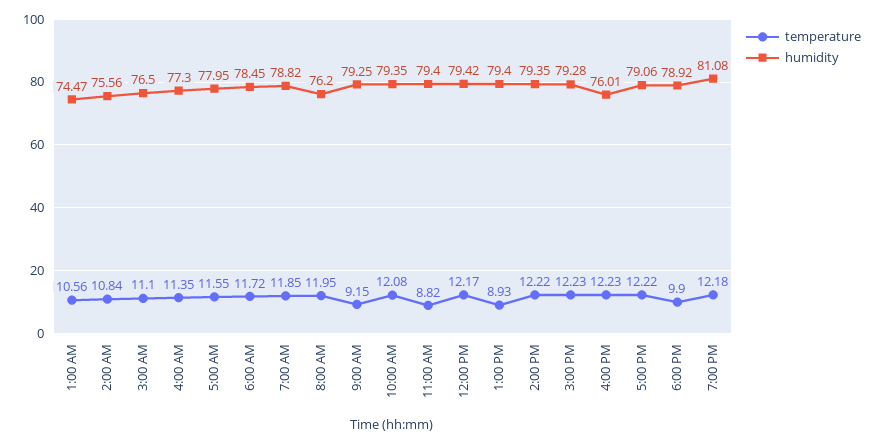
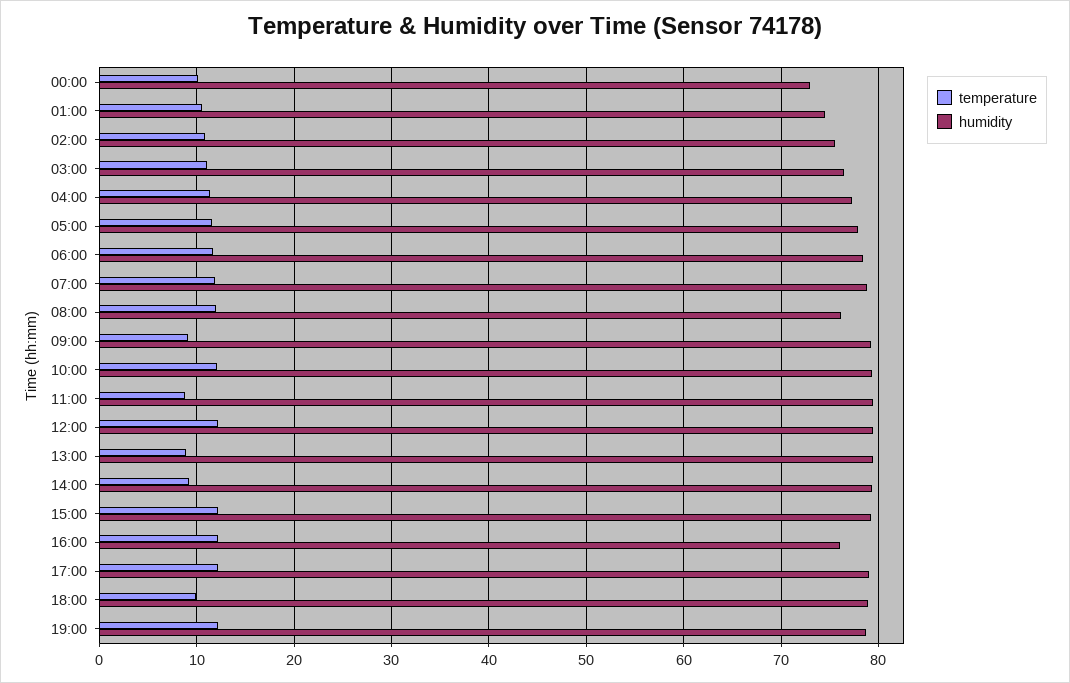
temperature, 2:00 PM: 12.22 -> 9
humidity, 7:00 PM: 81.08 -> 79
temperature, 00:00: none -> 10
humidity, 00:00: none -> 73

